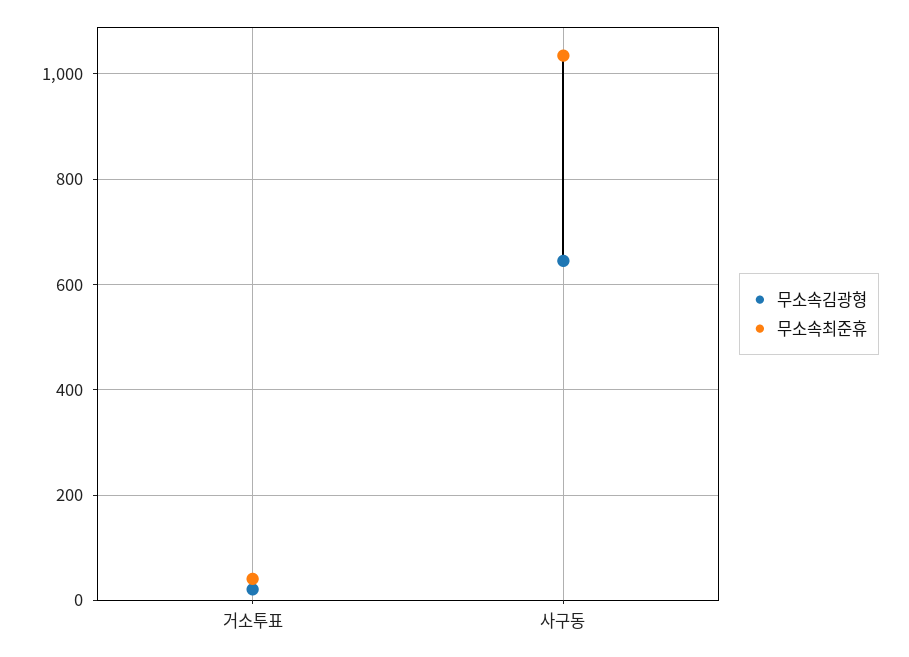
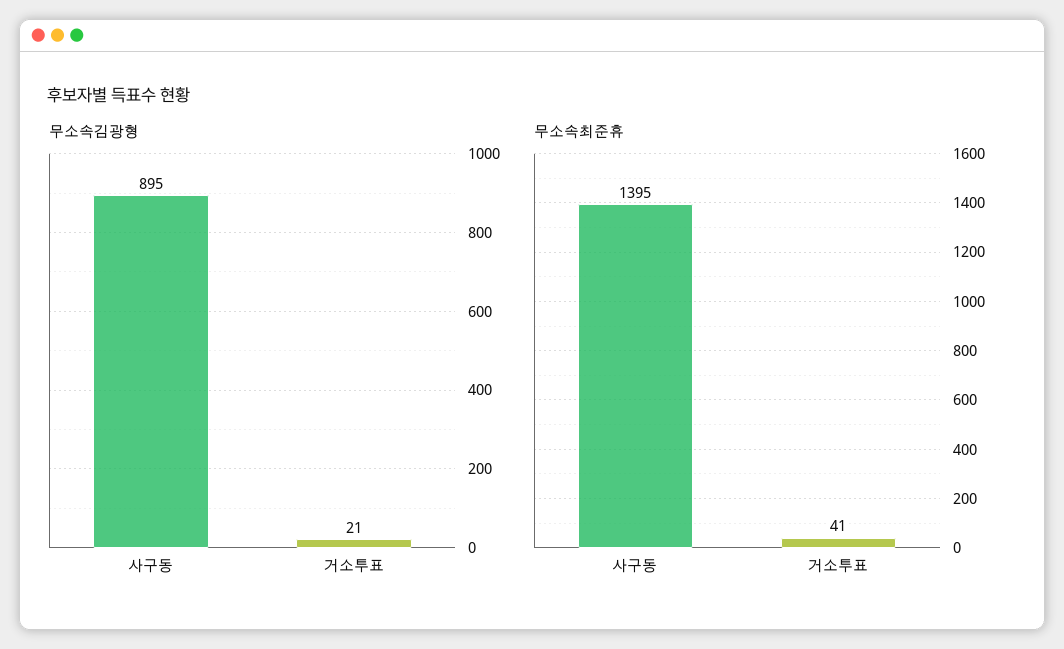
무소속김광형, 사구동: 640 -> 895
무소속최준휴, 사구동: 1040 -> 1395

